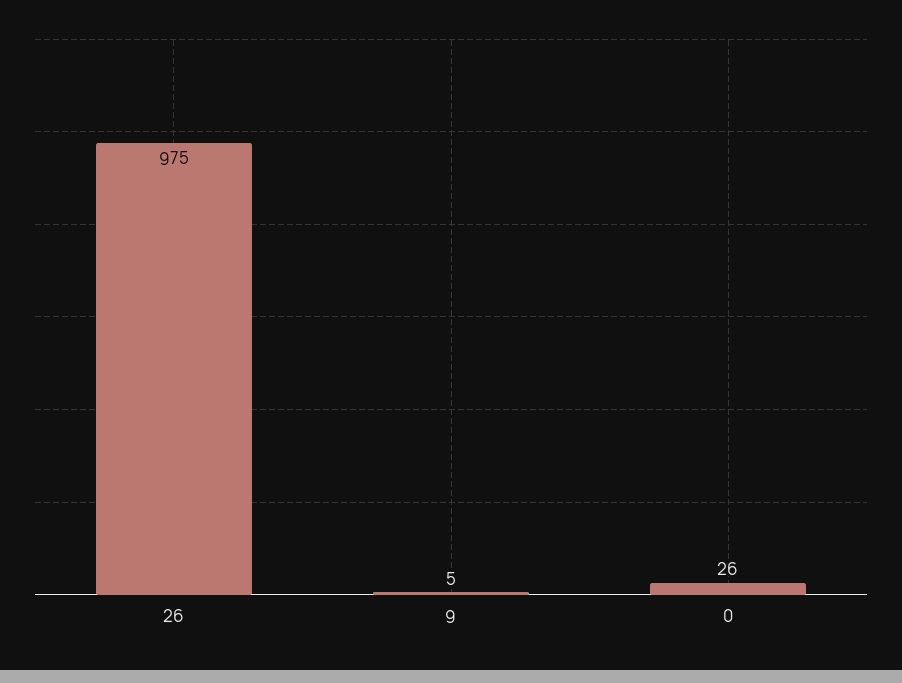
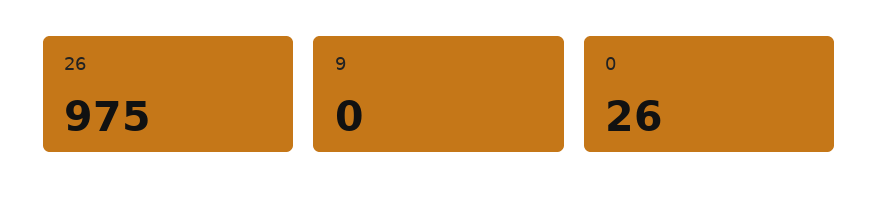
9: 5 -> 0

